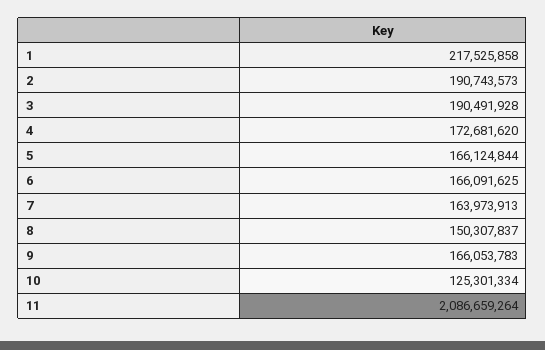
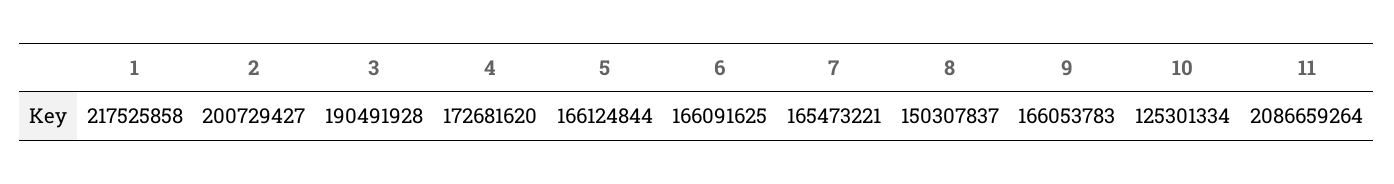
2: 190743573 -> 200729427
7: 163973913 -> 165473221

